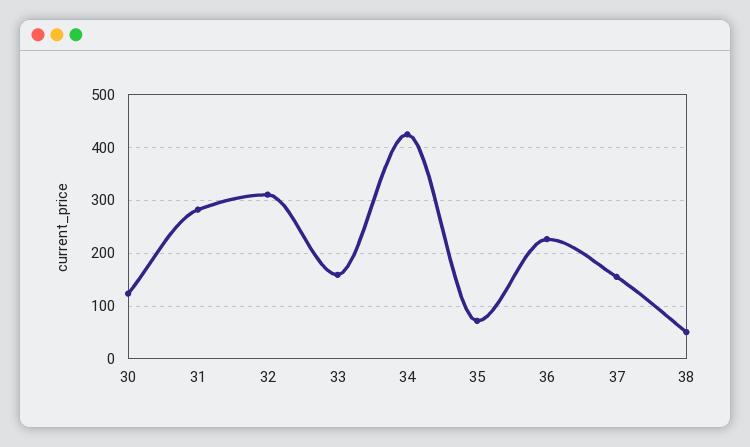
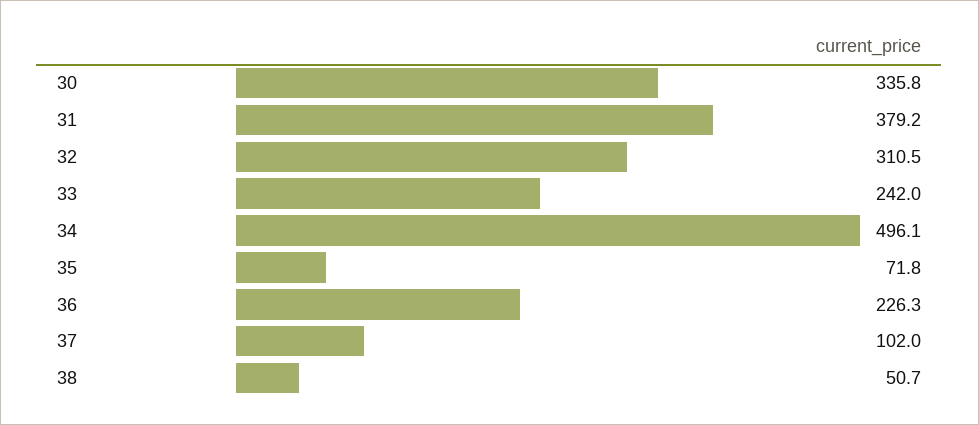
30: 120 -> 335.8
31: 280 -> 379.2
33: 160 -> 242
34: 420 -> 496.1
37: 160 -> 102

